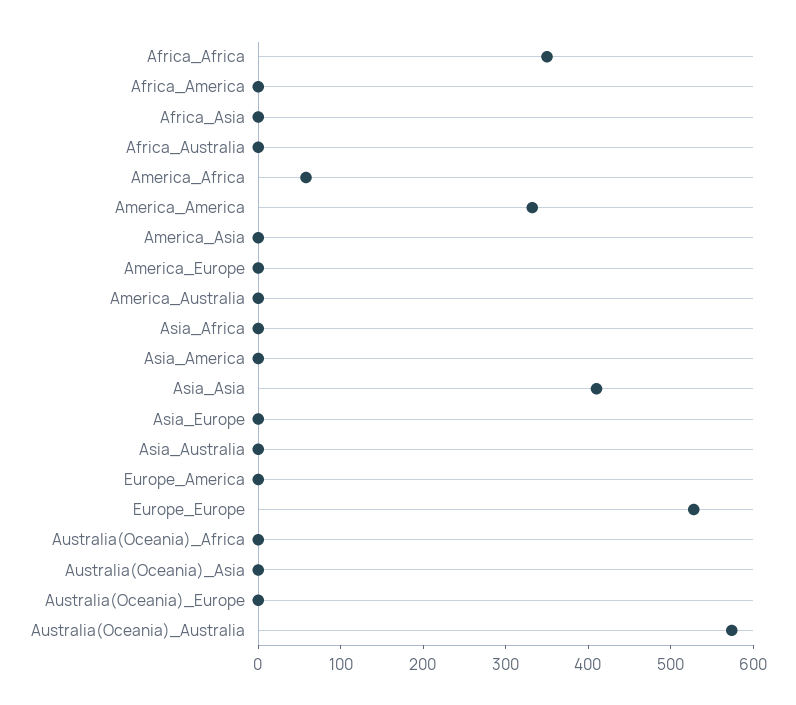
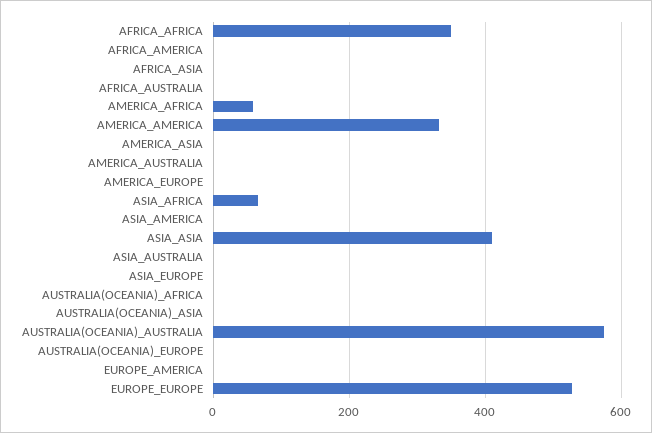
Asia_Africa: 0 -> 60

